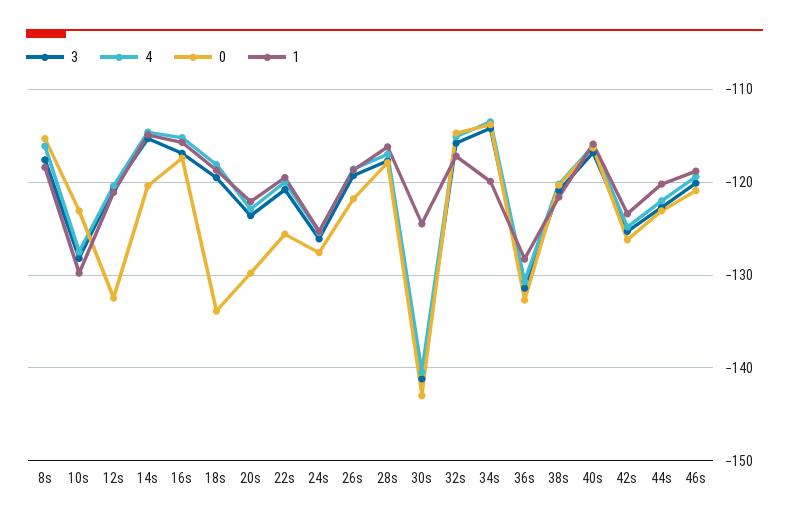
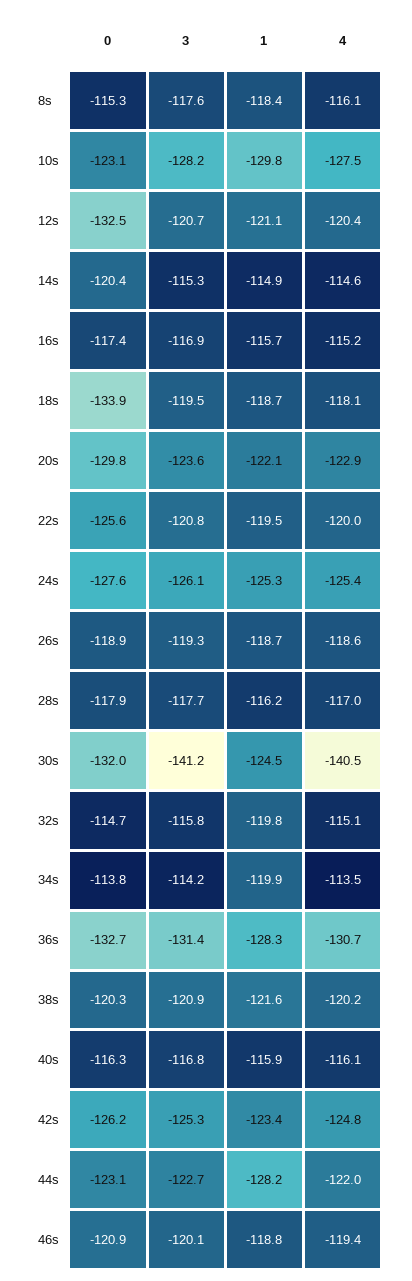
0, 26s: -122 -> -118.9
0, 30s: -143 -> -132
1, 32s: -117 -> -119.8
1, 44s: -120 -> -128.2

